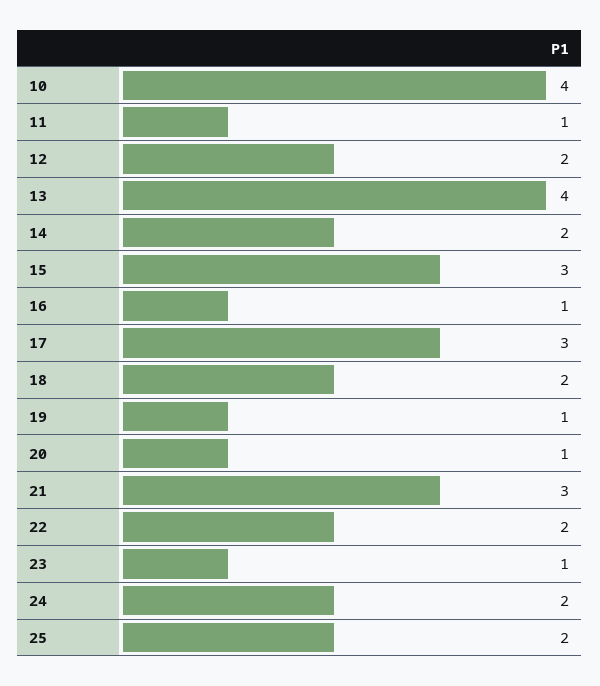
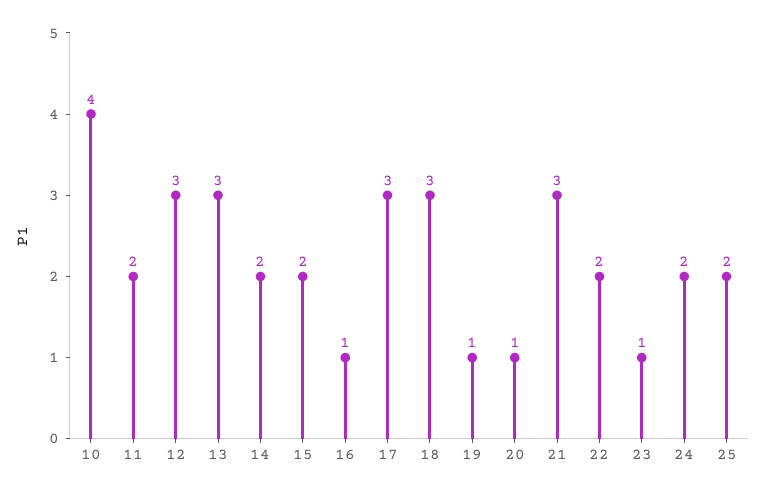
11: 1 -> 2
12: 2 -> 3
13: 4 -> 3
15: 3 -> 2
18: 2 -> 3

